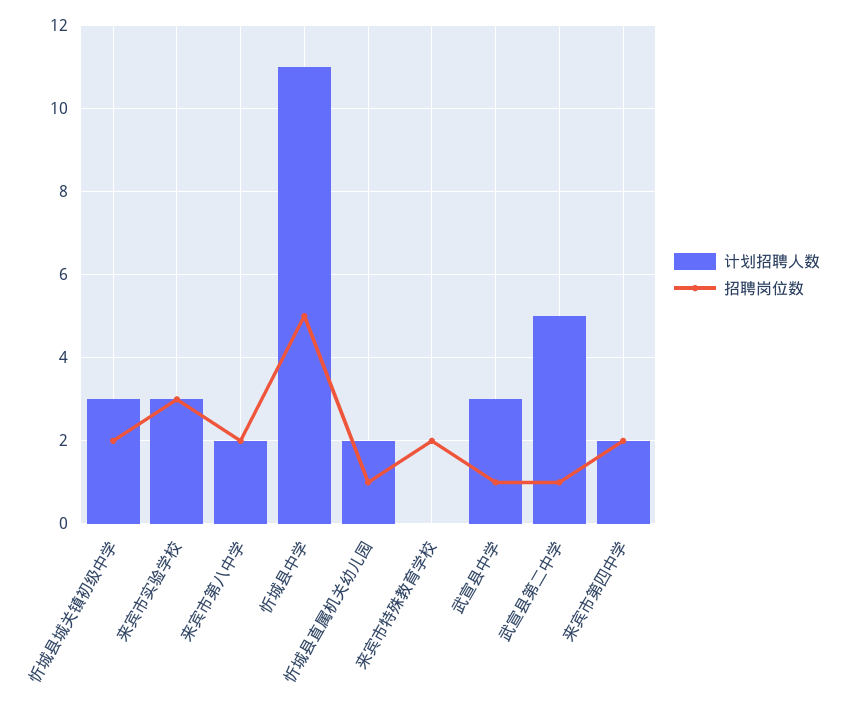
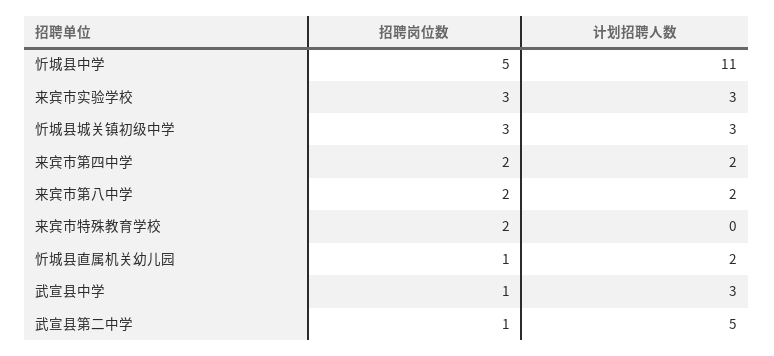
招聘岗位数, 忻城县城关镇初级中学: 2 -> 3

